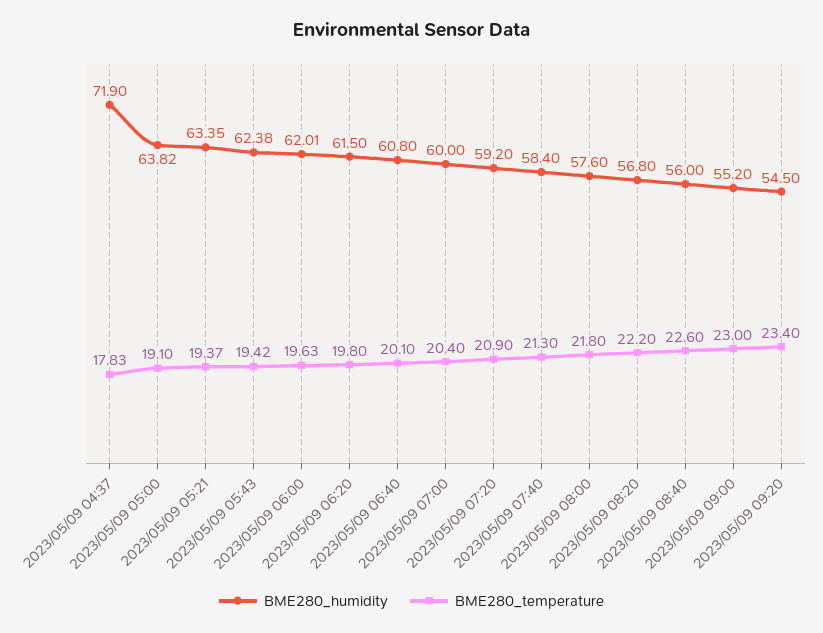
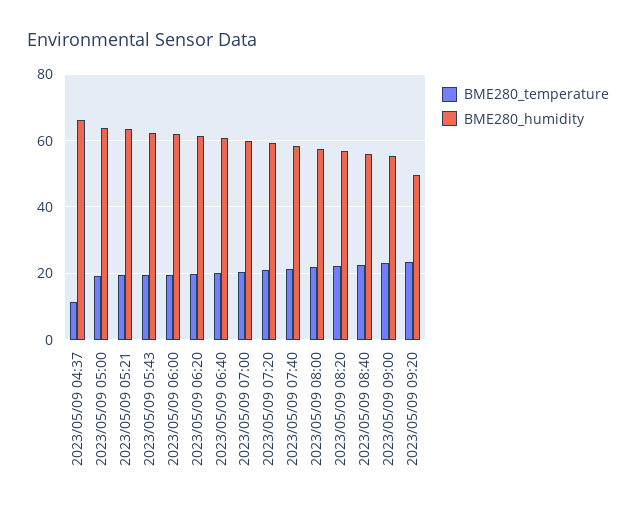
BME280_humidity, 2023/05/09 04:37: 71.9 -> 66
BME280_temperature, 2023/05/09 04:37: 17.83 -> 12
BME280_humidity, 2023/05/09 09:20: 54.5 -> 50

